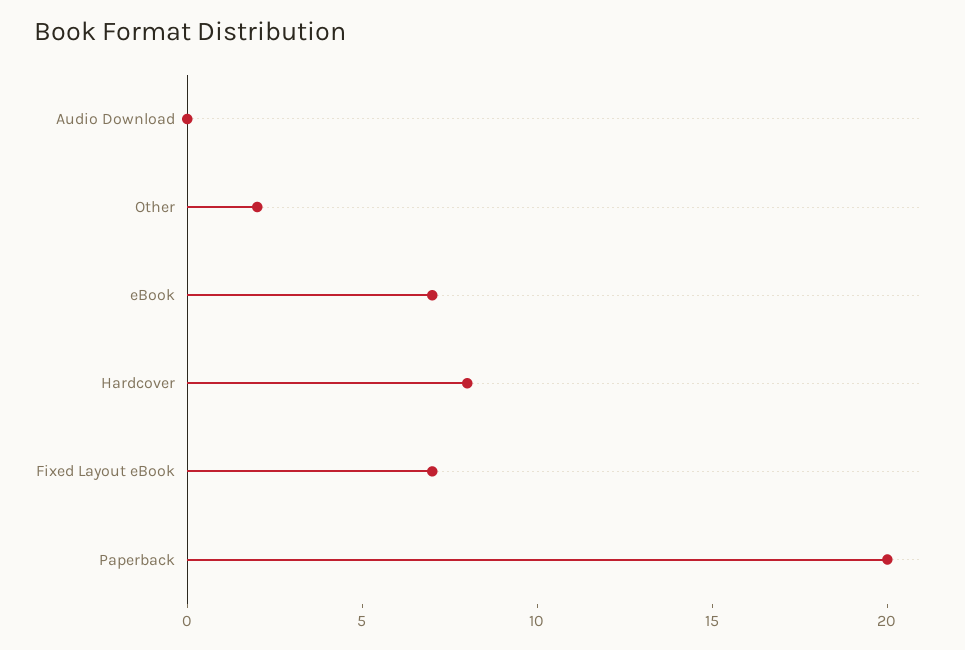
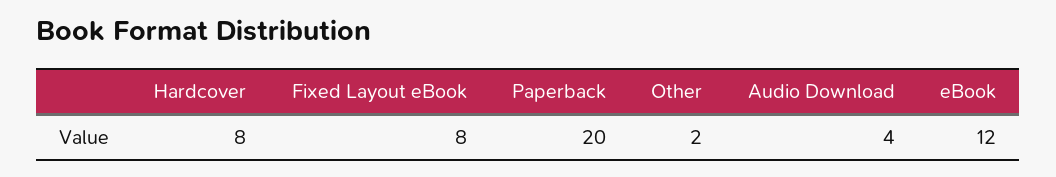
Audio Download: 0 -> 4
eBook: 7 -> 12
Fixed Layout eBook: 7 -> 8

